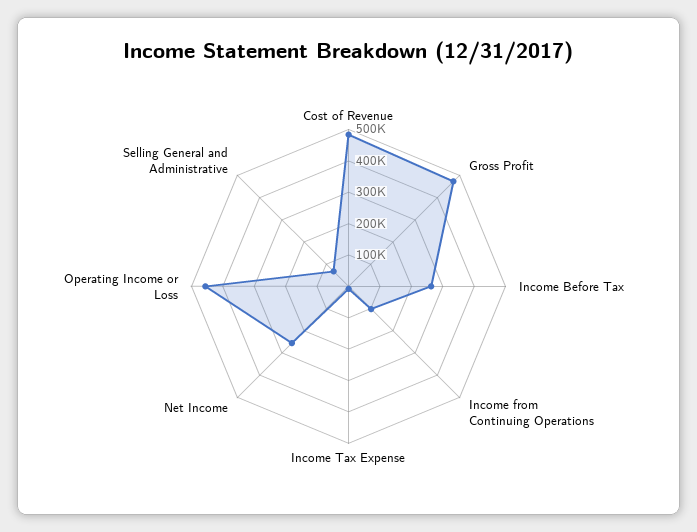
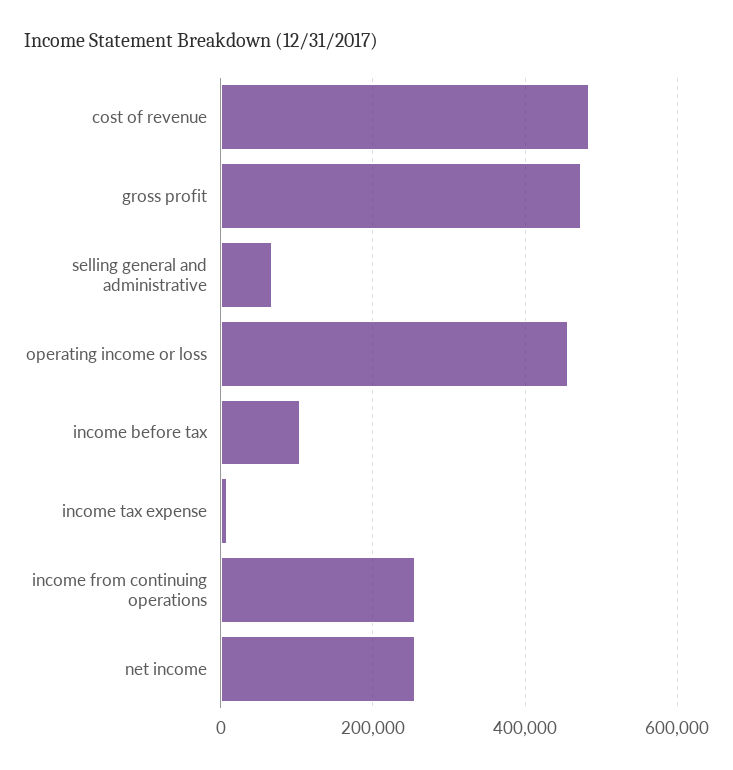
Income Before Tax: 250000 -> 100000
Income from Continuing Operations: 100000 -> 260000

